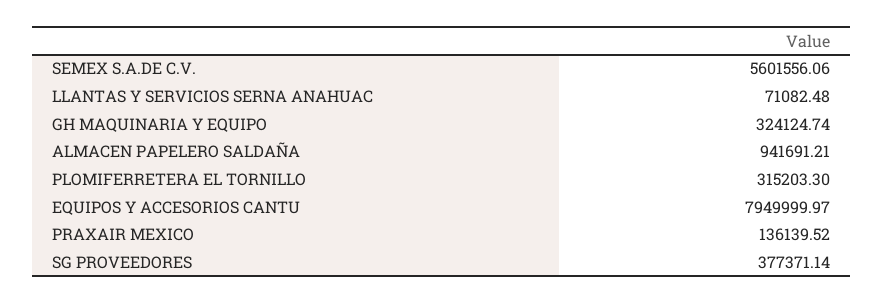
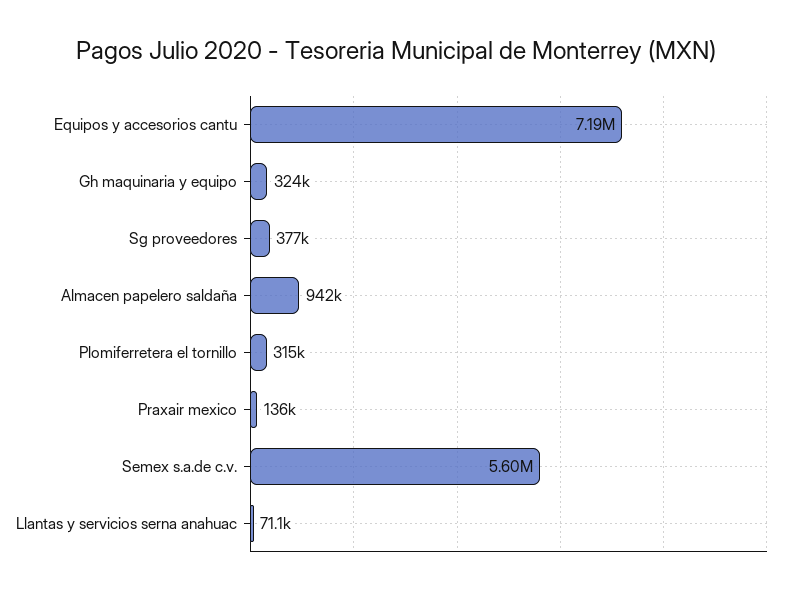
EQUIPOS Y ACCESORIOS CANTU: 7949999.97 -> 7190000

